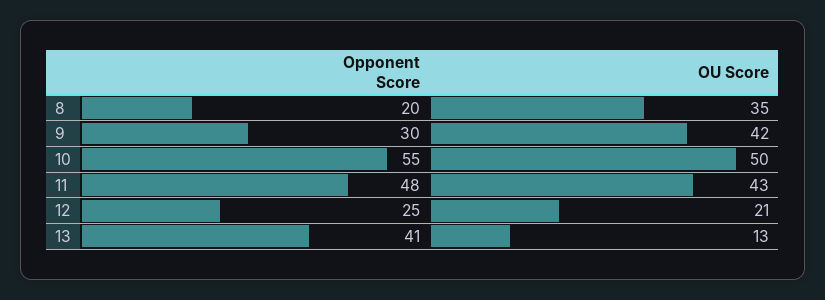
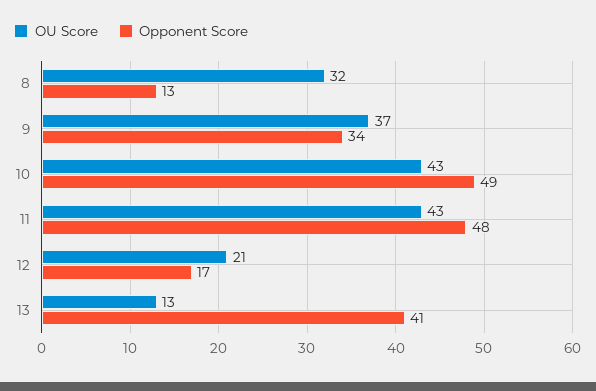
Opponent Score, 8: 20 -> 13
OU Score, 8: 35 -> 32
Opponent Score, 9: 30 -> 34
OU Score, 9: 42 -> 37
Opponent Score, 10: 55 -> 49
OU Score, 10: 50 -> 43
Opponent Score, 12: 25 -> 17

